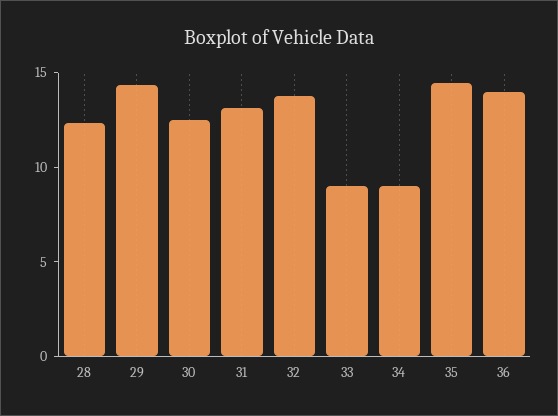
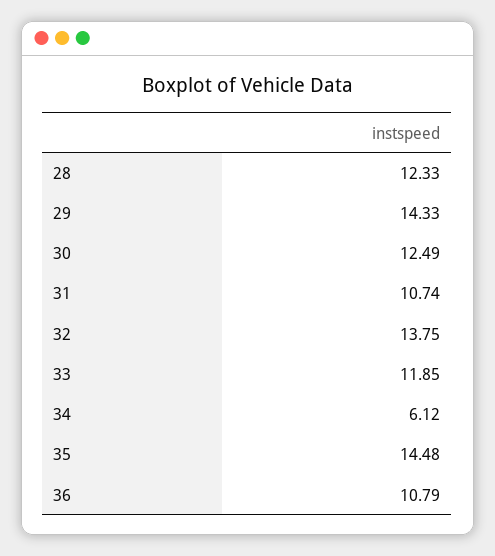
31: 13 -> 10.74
33: 9 -> 11.85
34: 9 -> 6.12
36: 14 -> 10.79

